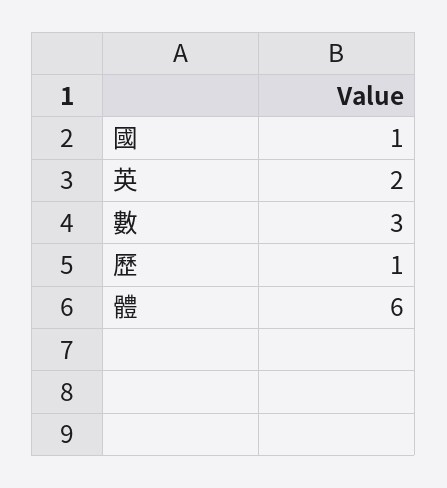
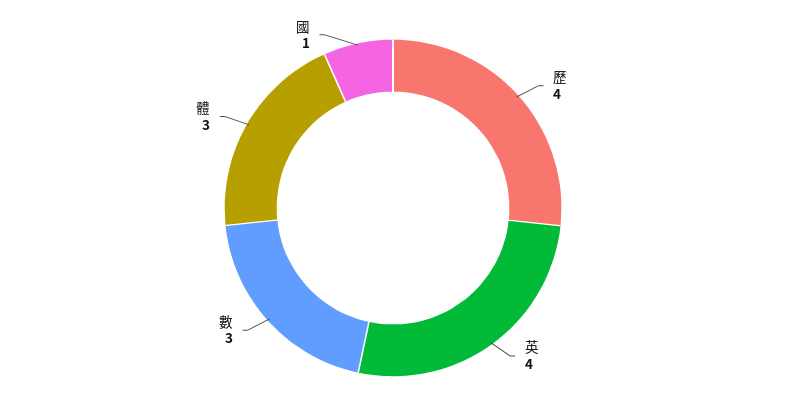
英: 2 -> 4
歷: 1 -> 4
體: 6 -> 3

